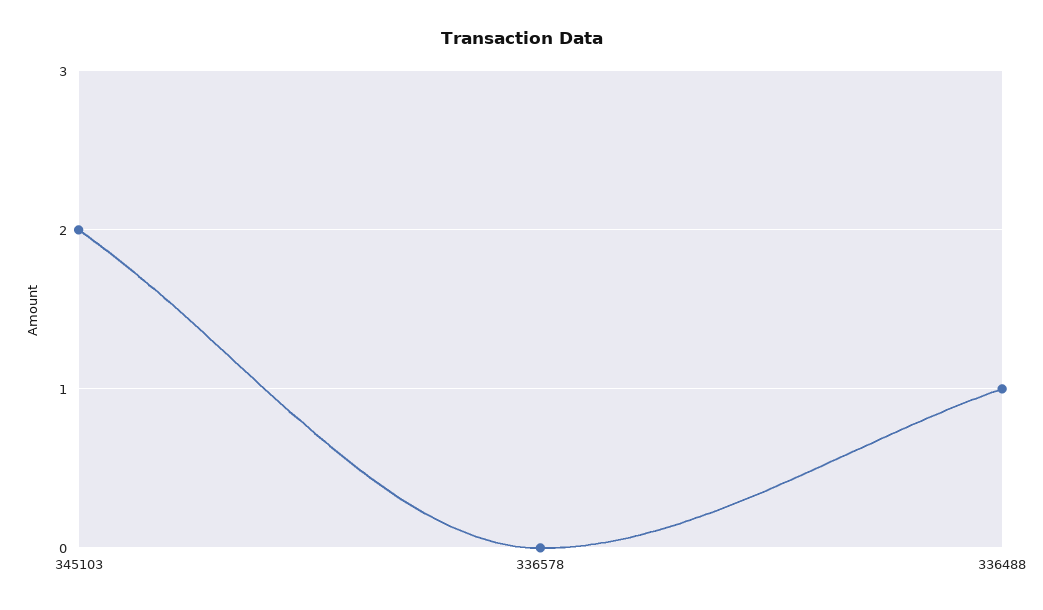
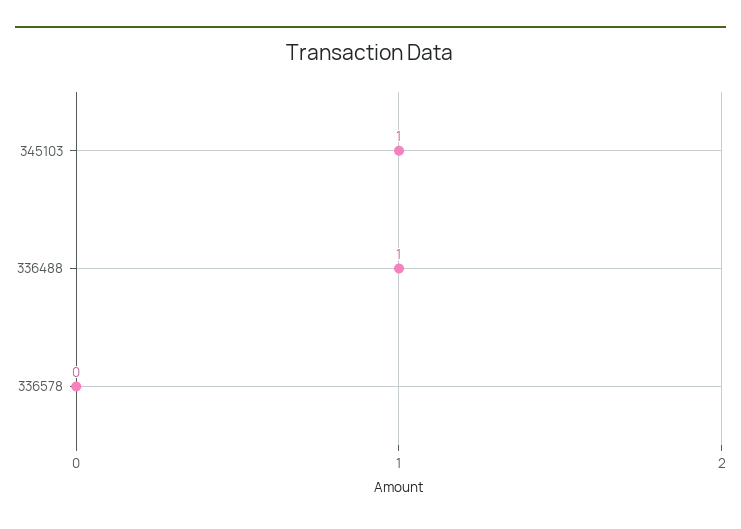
345103: 2 -> 1

